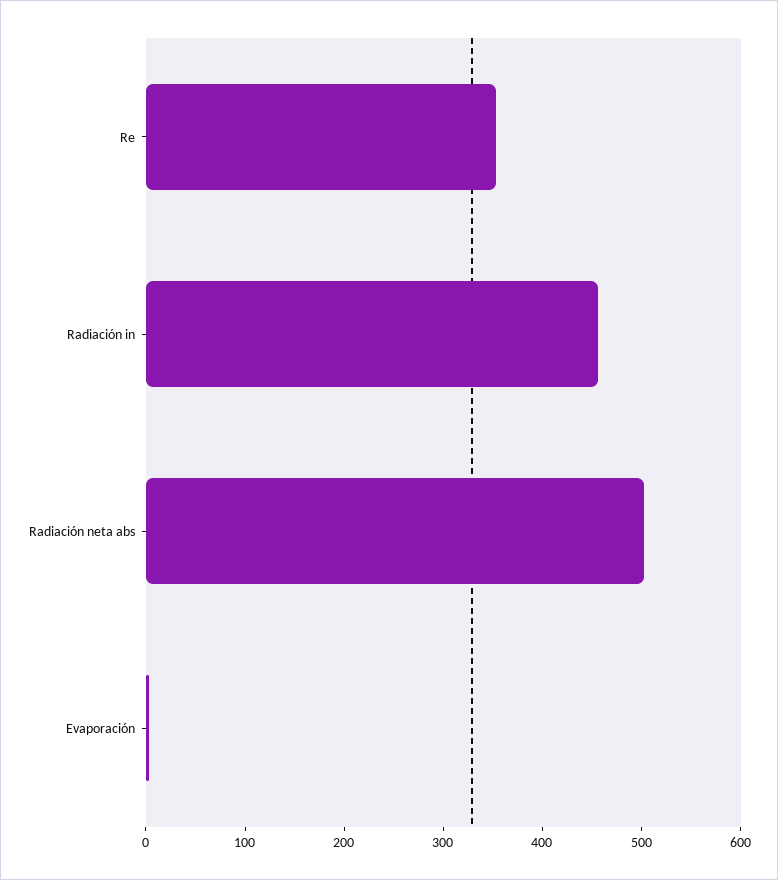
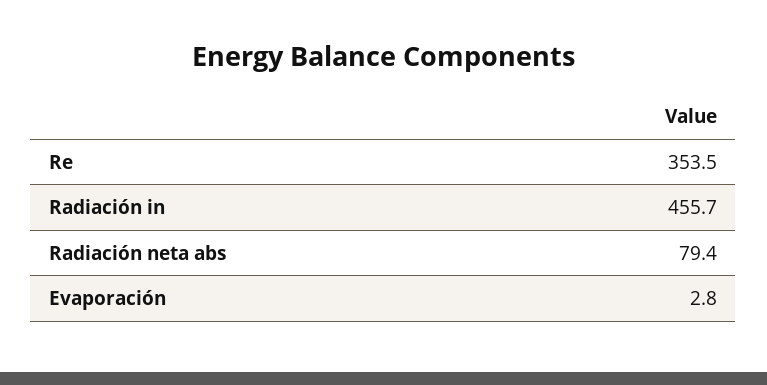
Radiación neta abs: 500 -> 79.4

